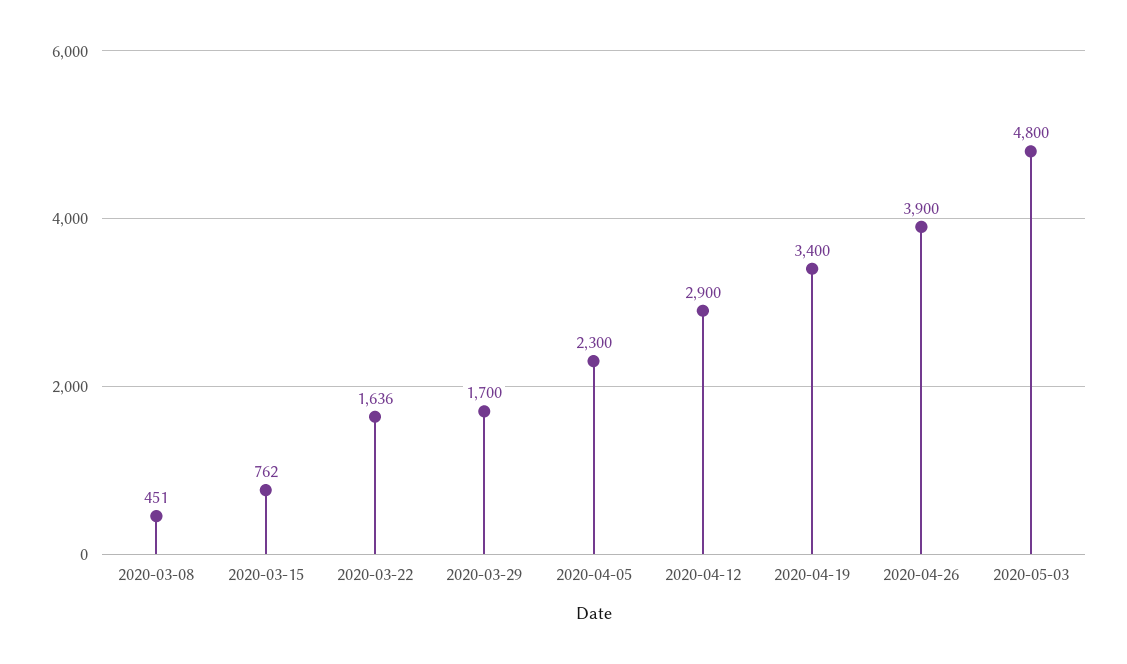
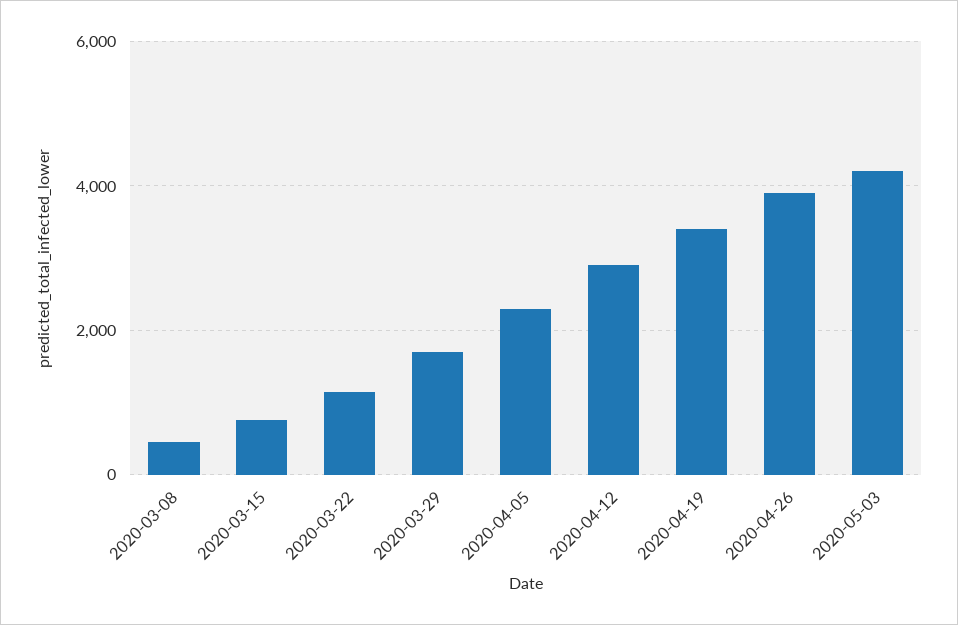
2020-03-22: 1636 -> 1200
2020-05-03: 4800 -> 4200

